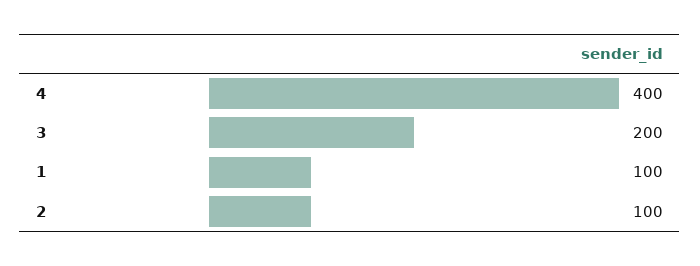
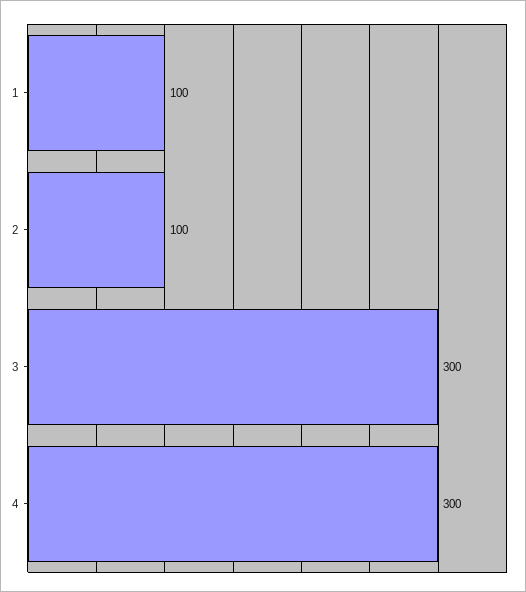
4: 400 -> 300
3: 200 -> 300

